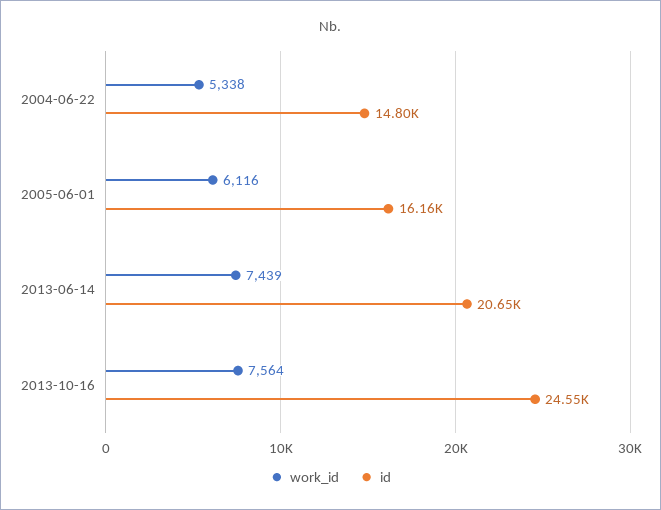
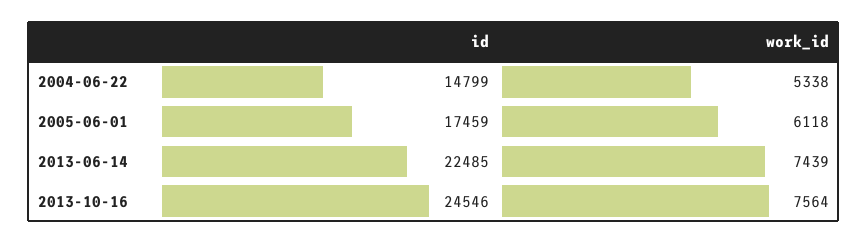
work_id, 2005-06-01: 6116 -> 6118
id, 2005-06-01: 16160 -> 17459
id, 2013-06-14: 20650 -> 22485

